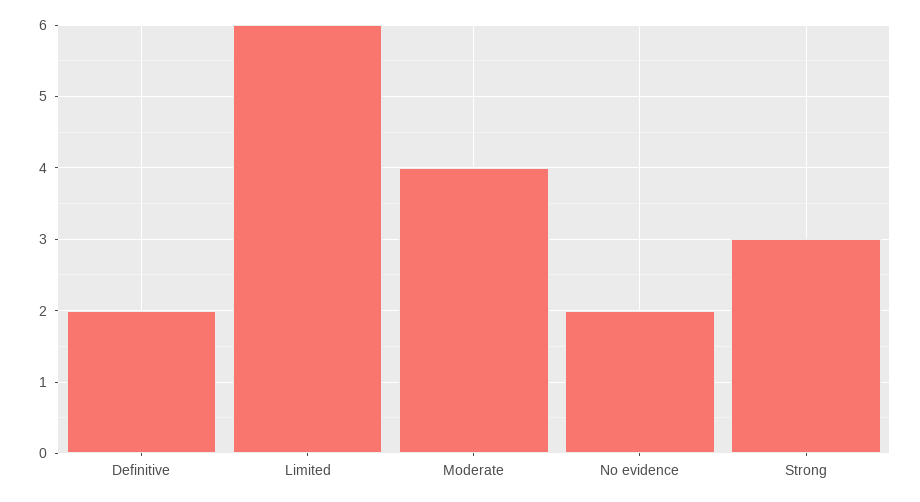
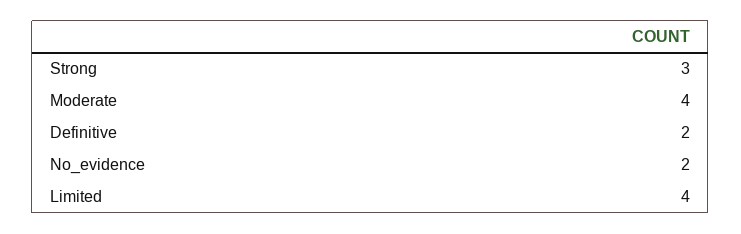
Limited: 6 -> 4

